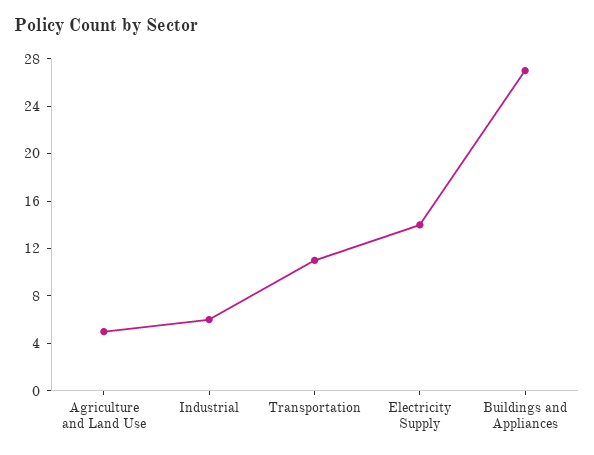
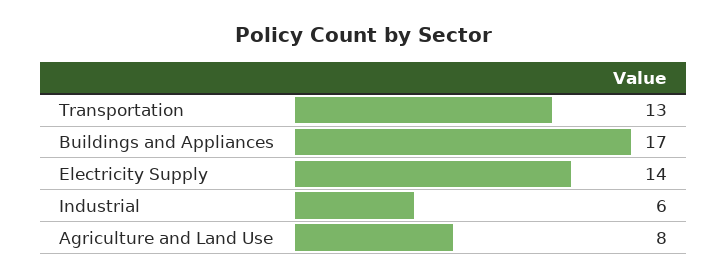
Agriculture and Land Use: 5 -> 8
Transportation: 11 -> 13
Buildings and Appliances: 27 -> 17

